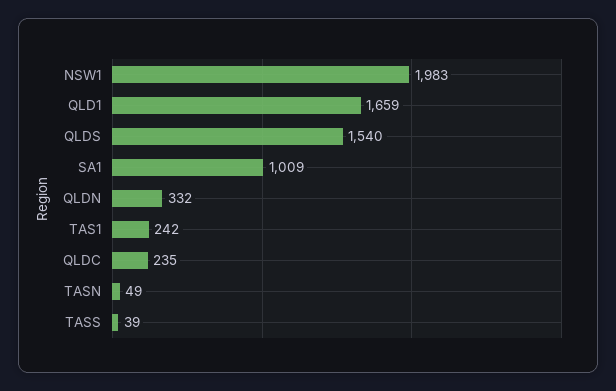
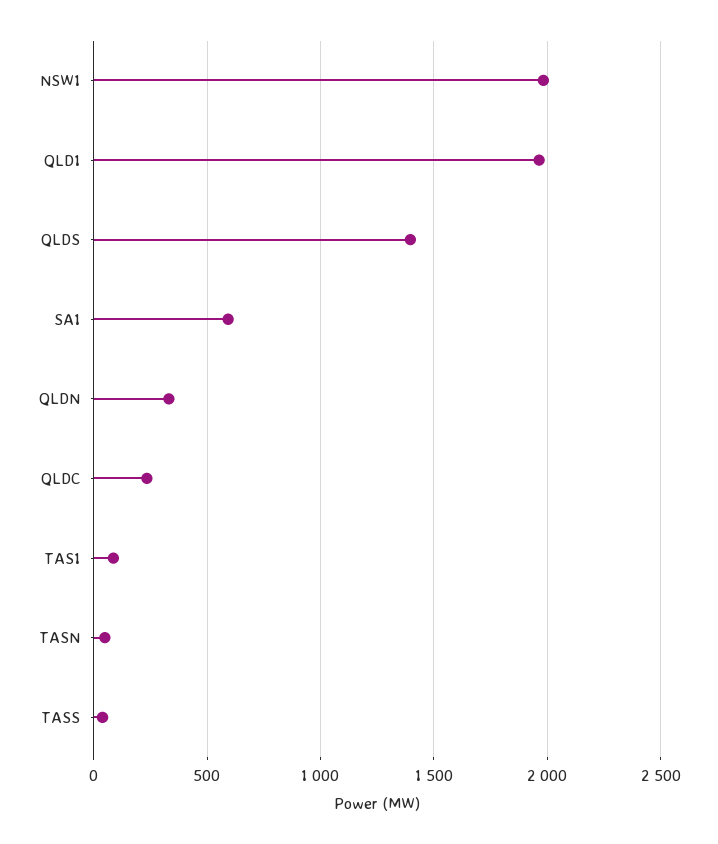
QLD1: 1659 -> 1950
QLDS: 1540 -> 1400
SA1: 1009 -> 600
TAS1: 242 -> 100

